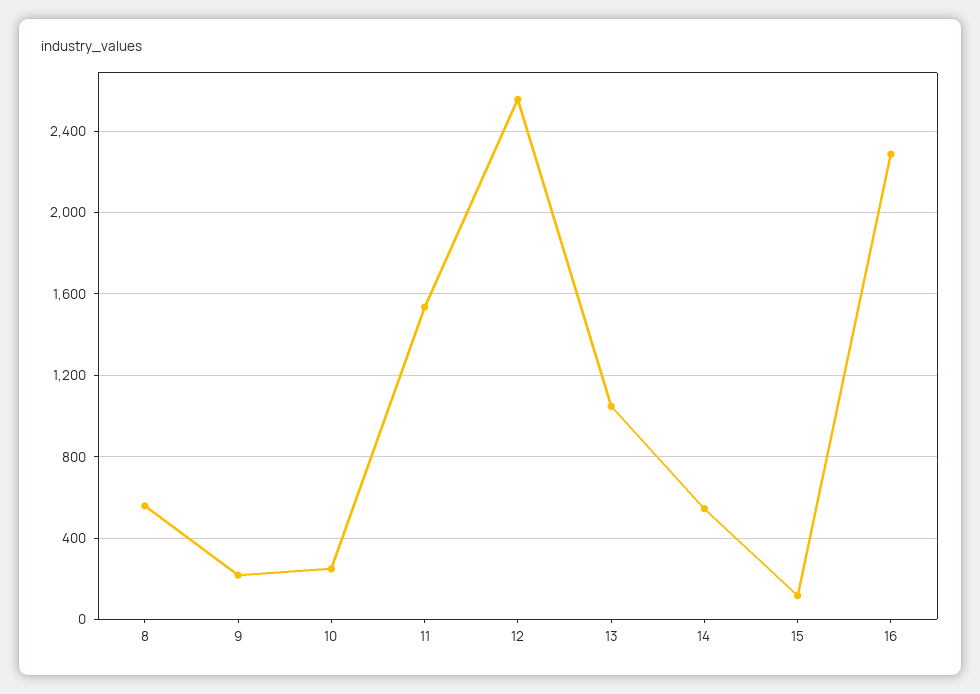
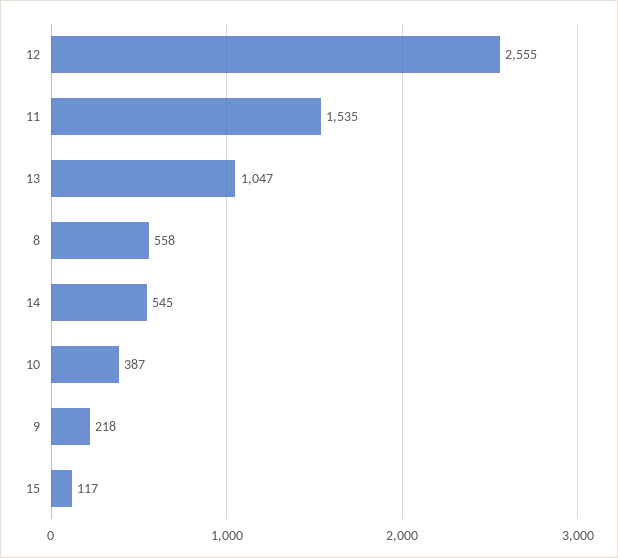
10: 250 -> 387
16: 2300 -> none

